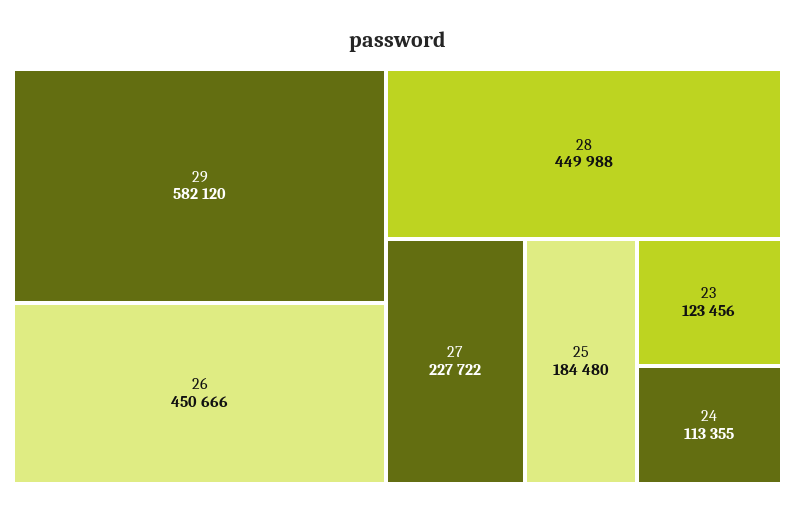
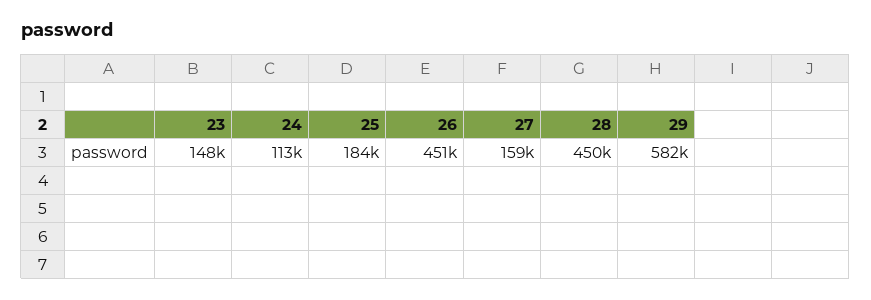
27: 227722 -> 159000
23: 123456 -> 148000

